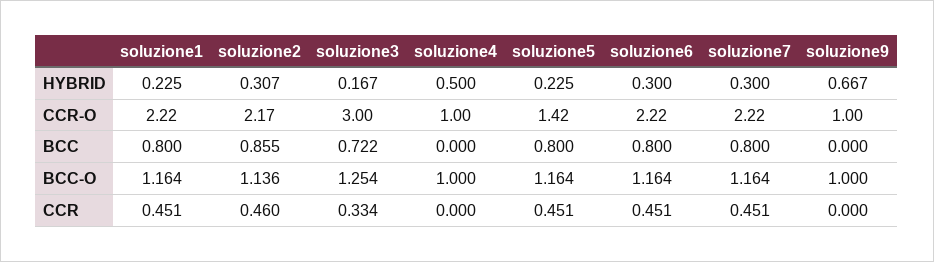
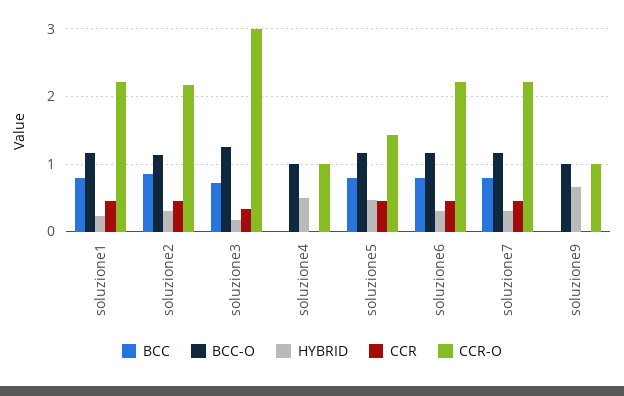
HYBRID, soluzione5: 0.225 -> 0.5

